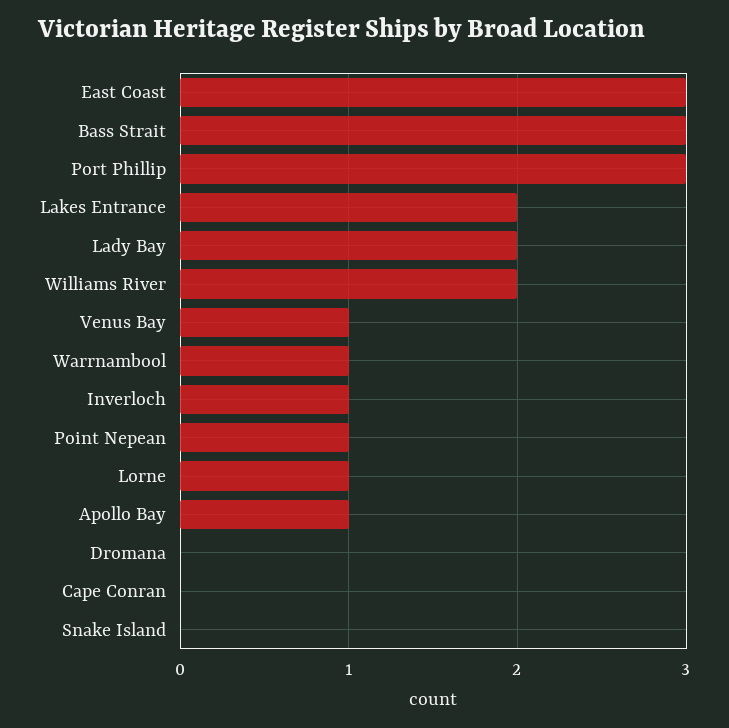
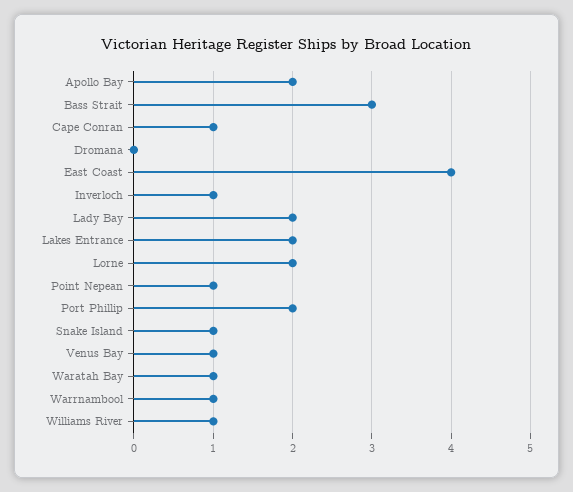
East Coast: 3 -> 4
Port Phillip: 3 -> 2
Williams River: 2 -> 1
Lorne: 1 -> 2
Apollo Bay: 1 -> 2
Cape Conran: 0 -> 1
Snake Island: 0 -> 1
Waratah Bay: none -> 1

